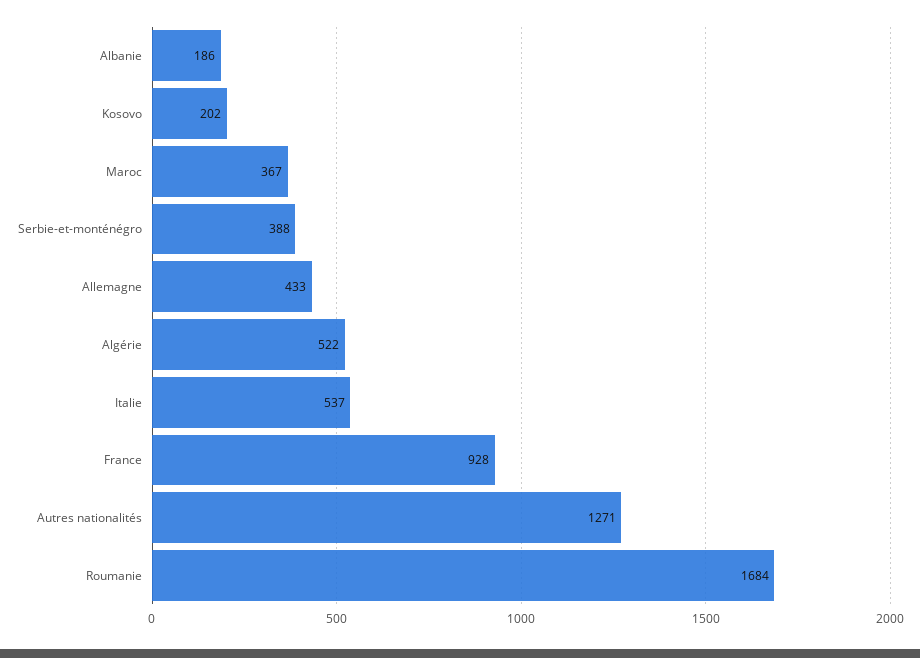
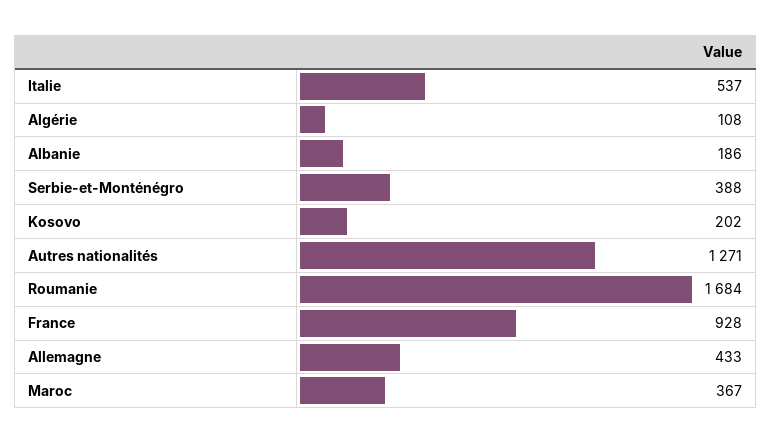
Algérie: 522 -> 108

